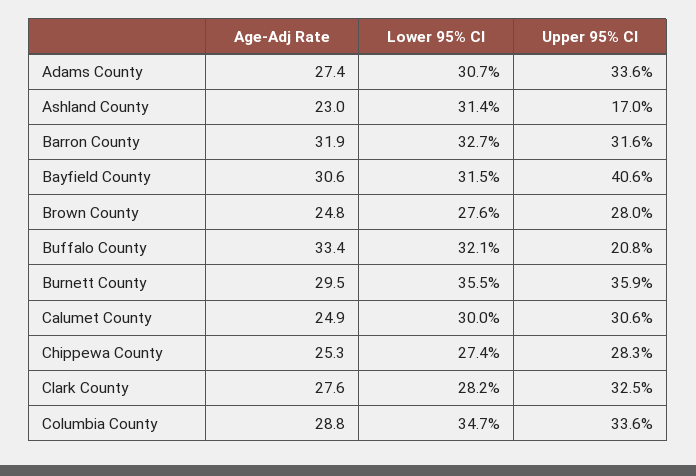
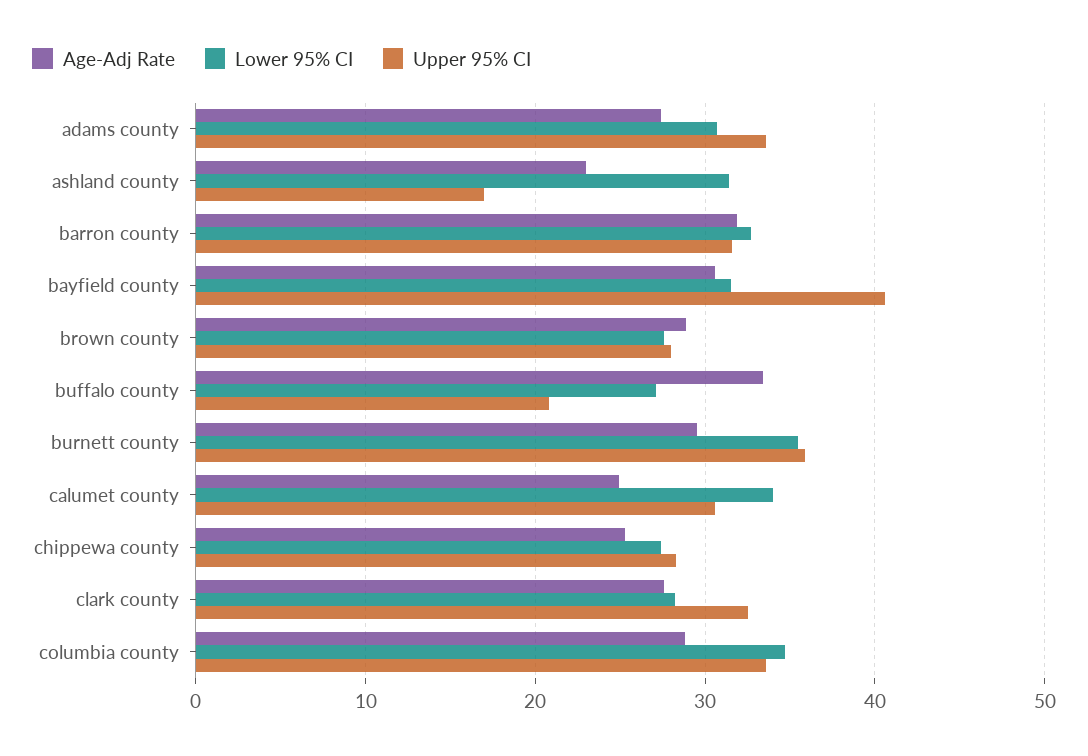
Age-Adj Rate, Brown County: 24.8 -> 29
Lower 95% CI, Buffalo County: 32.1 -> 27
Lower 95% CI, Calumet County: 30 -> 34

